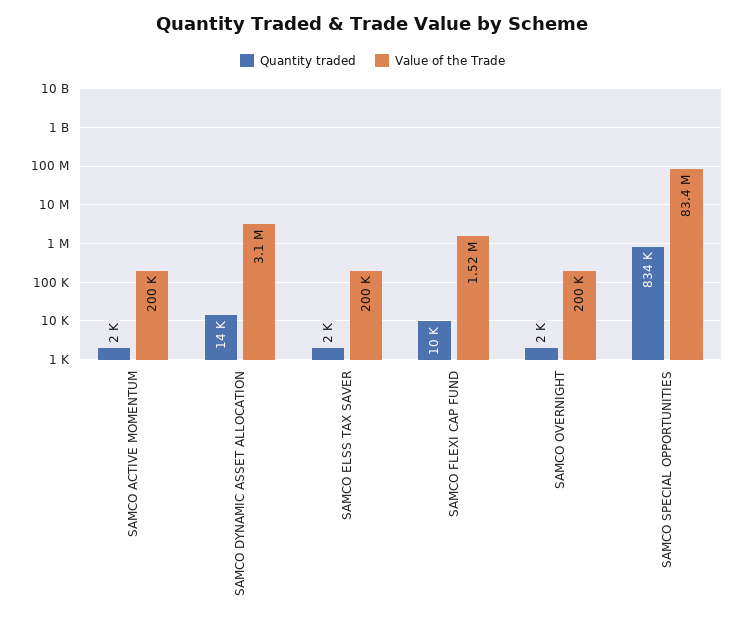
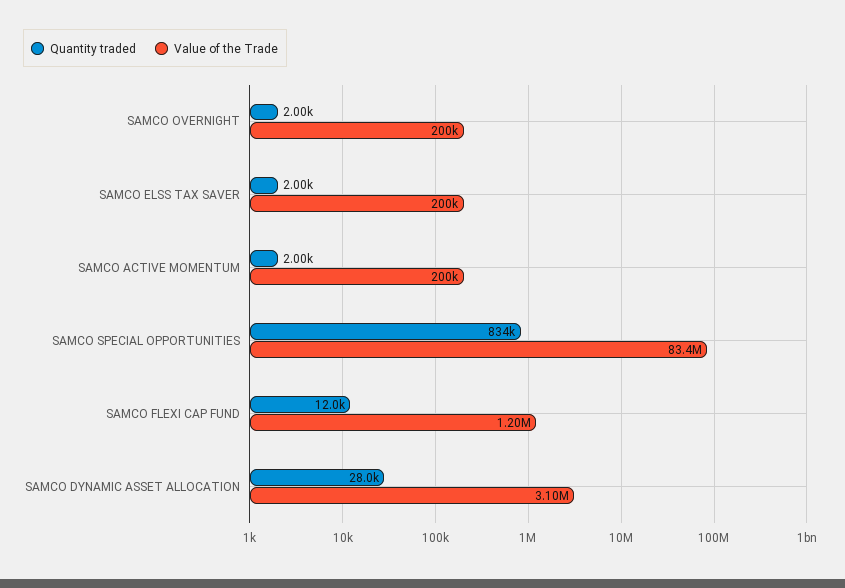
Quantity traded, SAMCO DYNAMIC ASSET ALLOCATION: 14000 -> 28000
Quantity traded, SAMCO FLEXI CAP FUND: 10000 -> 12000
Value of the Trade, SAMCO FLEXI CAP FUND: 1520000 -> 1200000

